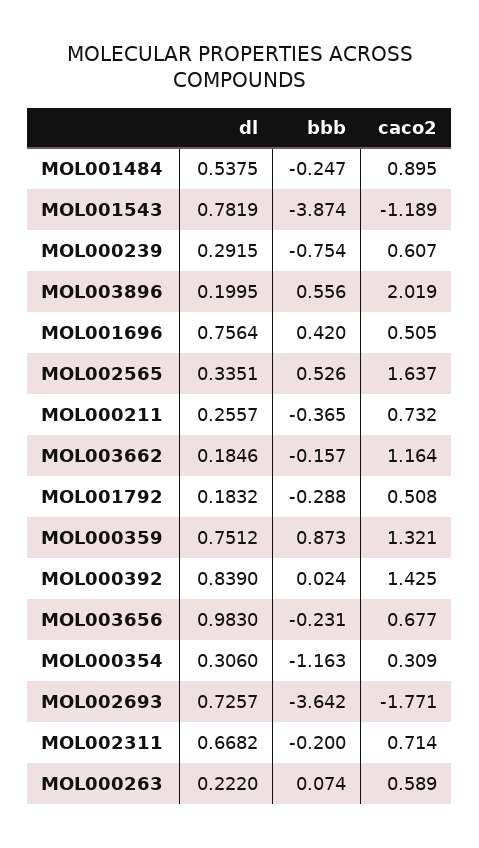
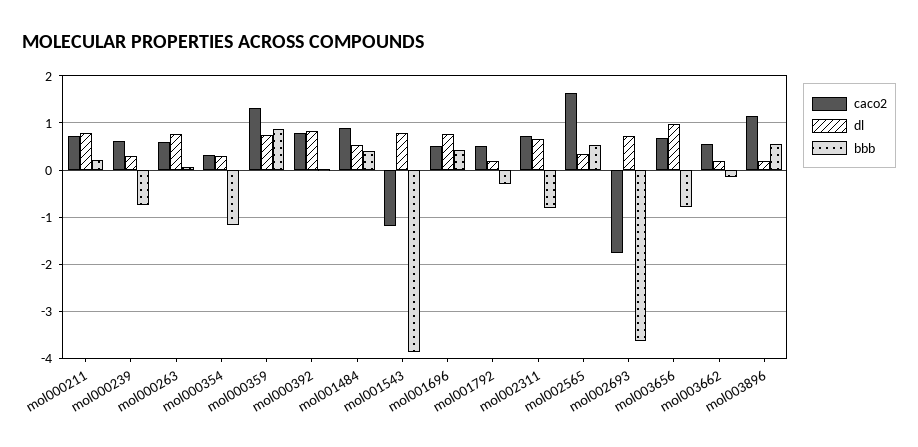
bbb, MOL001484: -0.247 -> 0.4
caco2, MOL003896: 2.019 -> 1.2
dl, MOL000211: 0.2557 -> 0.8
bbb, MOL000211: -0.365 -> 0.2
caco2, MOL003662: 1.164 -> 0.6
caco2, MOL000392: 1.425 -> 0.8
bbb, MOL003656: -0.231 -> -0.8
bbb, MOL002311: -0.2 -> -0.8
dl, MOL000263: 0.222 -> 0.8

